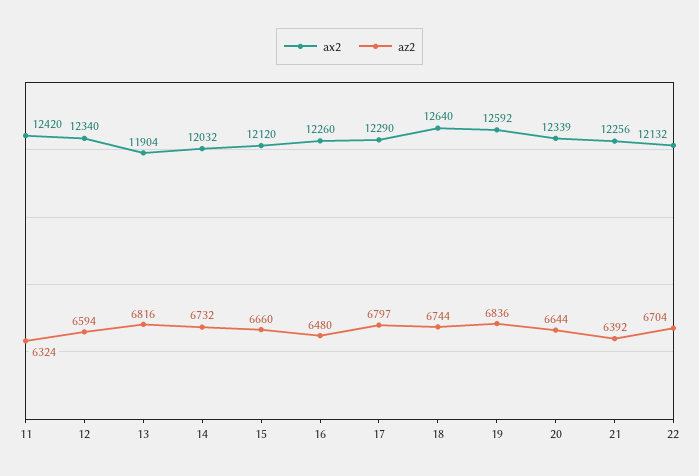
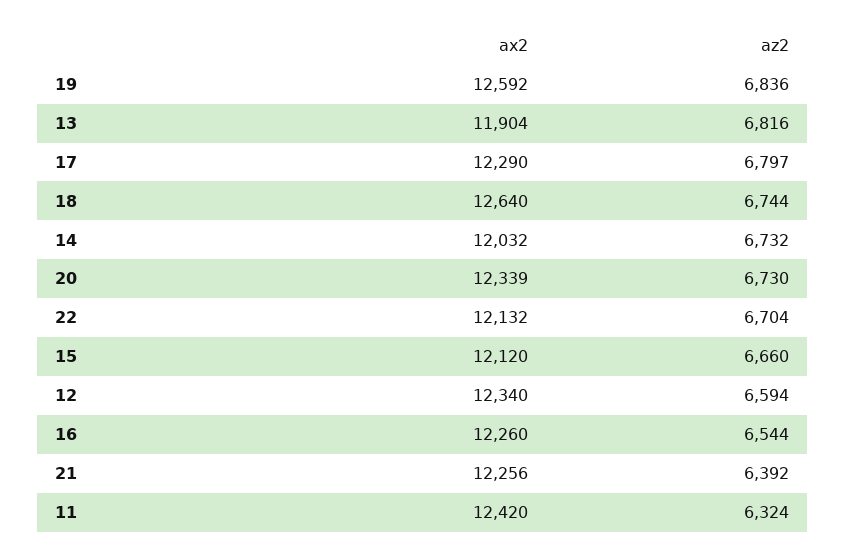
az2, 16: 6480 -> 6544
az2, 20: 6644 -> 6730

